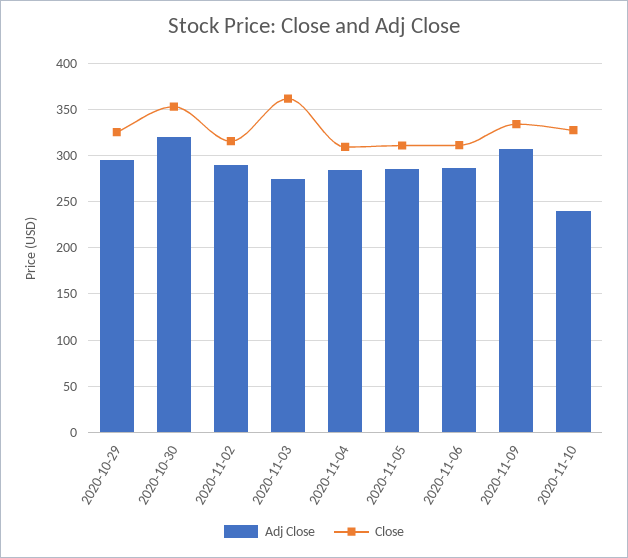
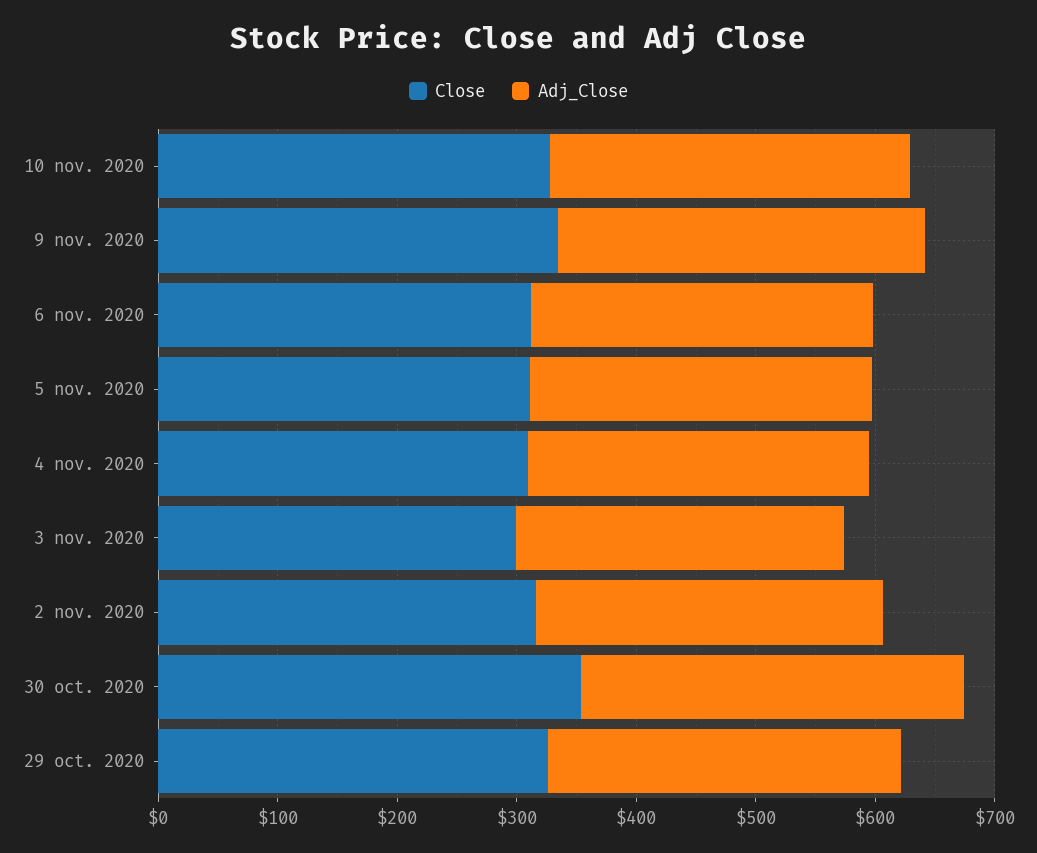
Close, 2020-11-03: 360 -> 300
Adj Close, 2020-11-10: 240 -> 300

